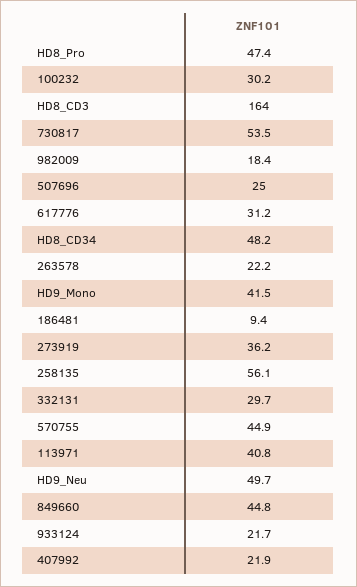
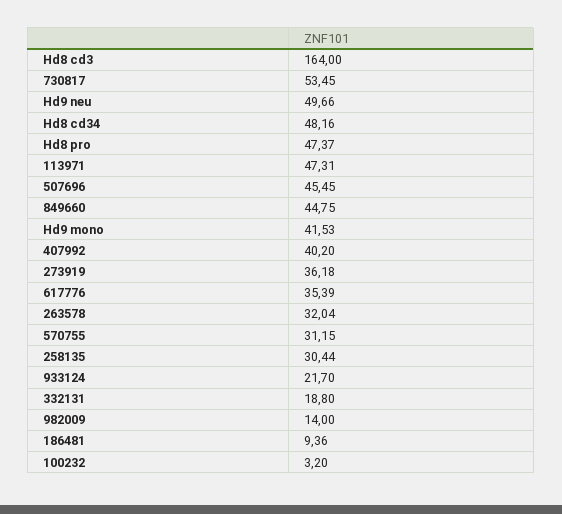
100232: 30.2 -> 3.2
982009: 18.4 -> 14
507696: 25 -> 45.45
617776: 31.2 -> 35.39
263578: 22.2 -> 32.04
258135: 56.1 -> 30.44
332131: 29.7 -> 18.8
570755: 44.9 -> 31.15
113971: 40.8 -> 47.31
407992: 21.9 -> 40.2

